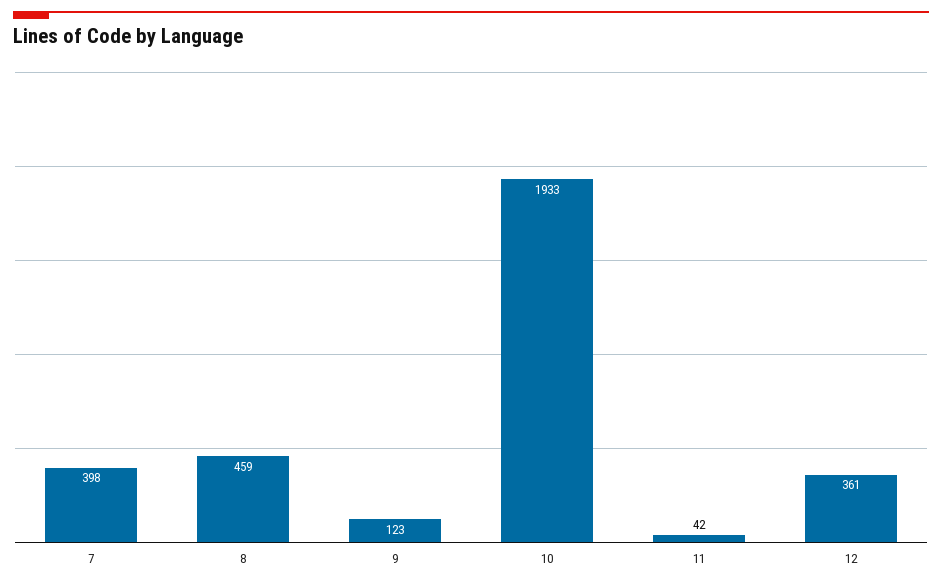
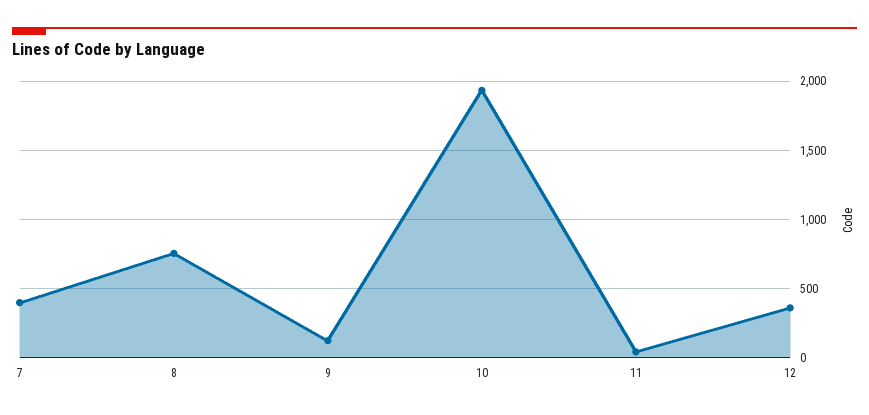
8: 459 -> 750

